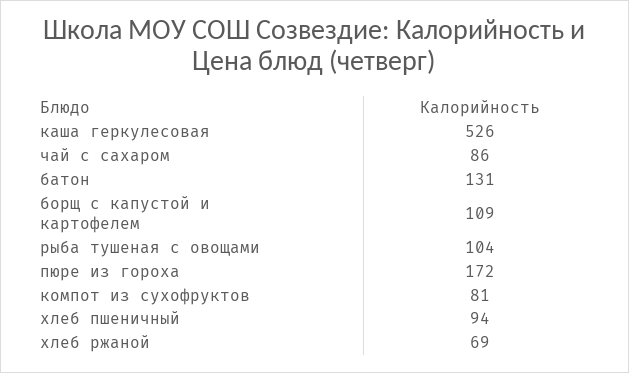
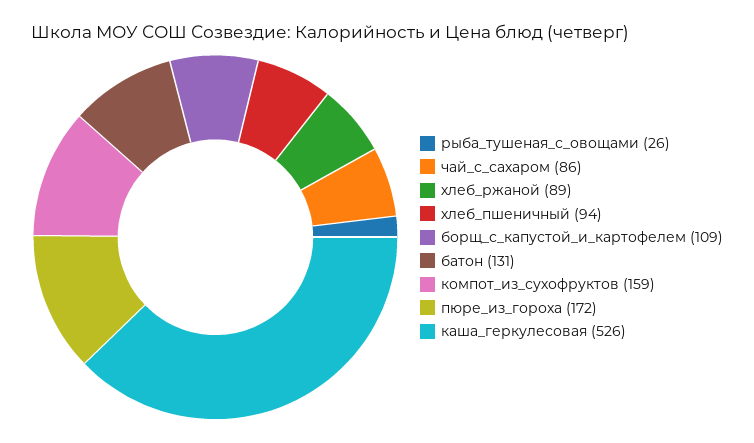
рыба тушеная с овощами: 104 -> 26
компот из сухофруктов: 81 -> 159
хлеб ржаной: 69 -> 89

